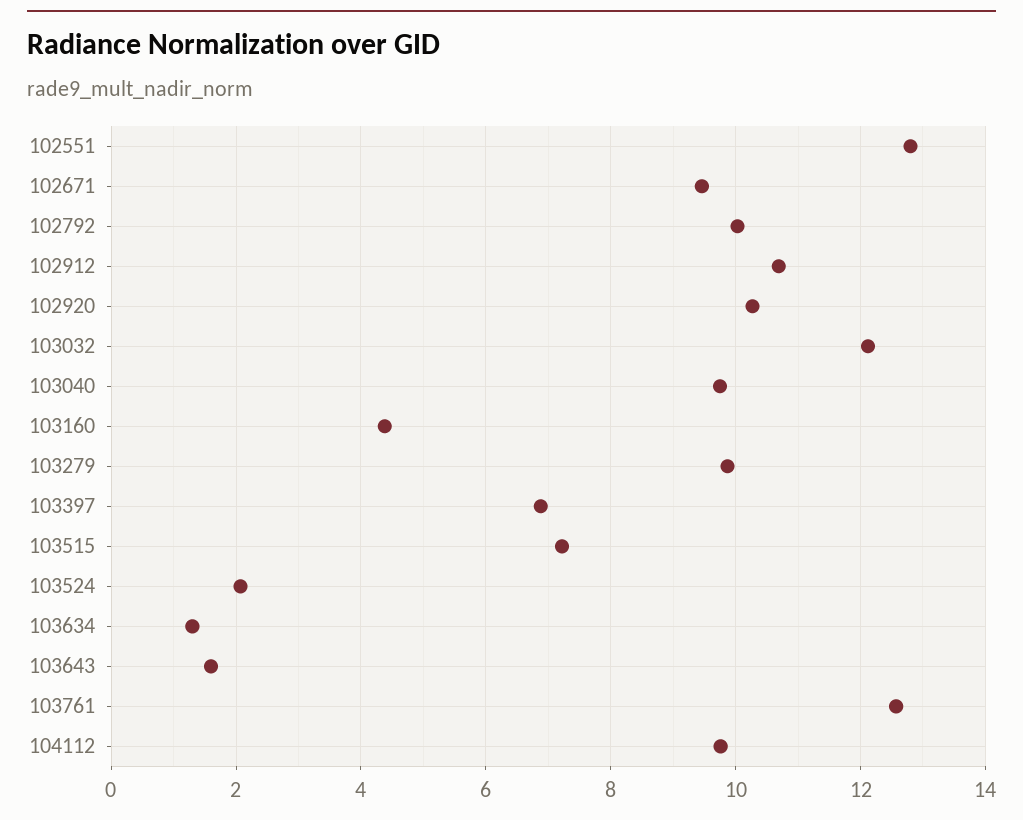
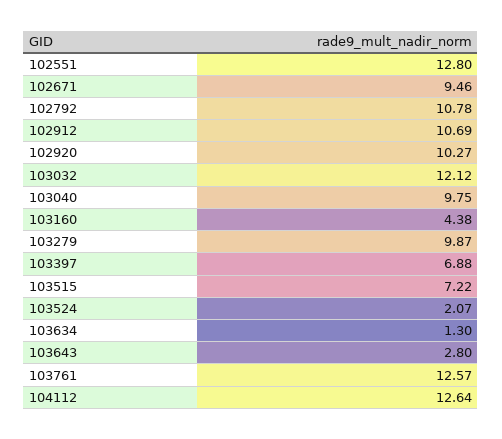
102792: 10 -> 10.78
103643: 1.6 -> 2.8
104112: 9.8 -> 12.64

